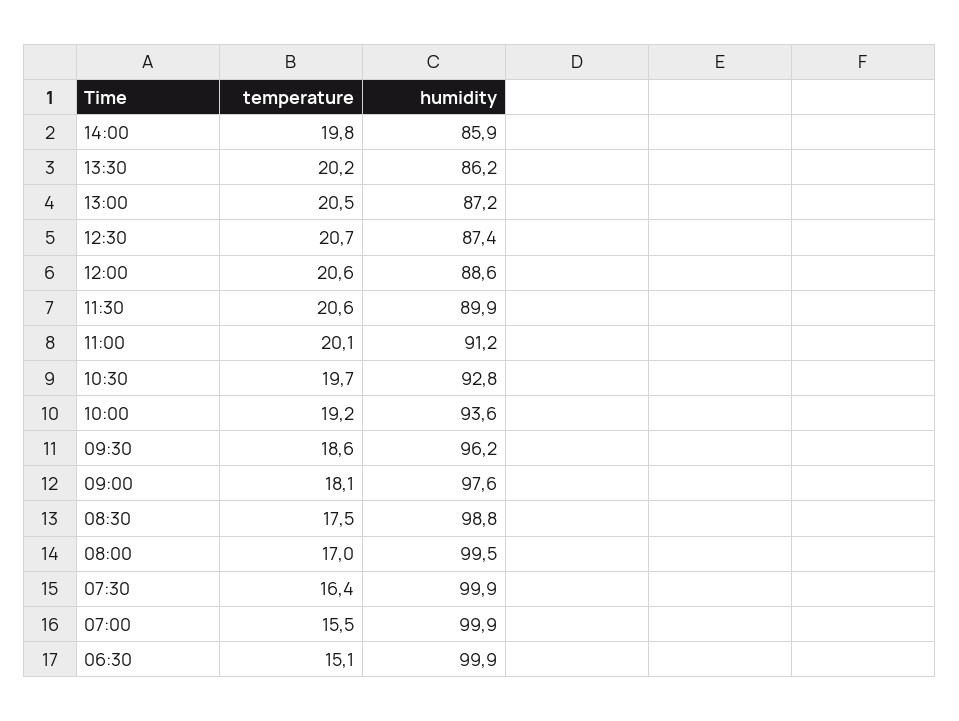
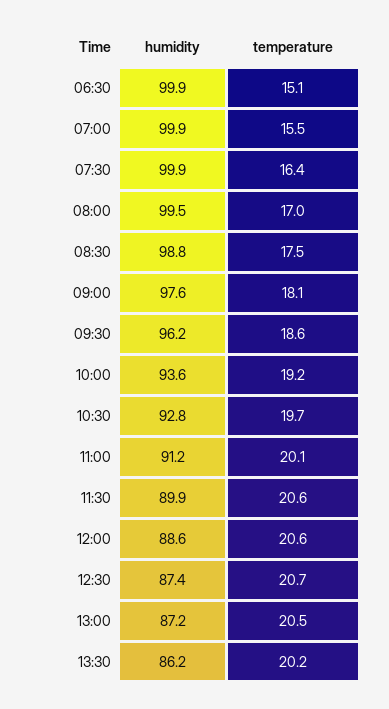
temperature, 14:00: 19.8 -> none
humidity, 14:00: 85.9 -> none

